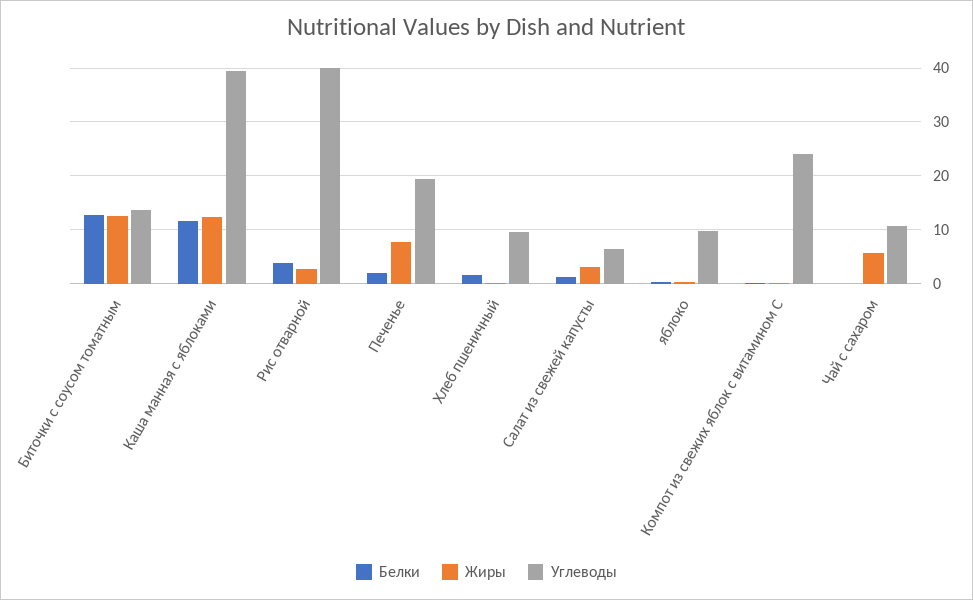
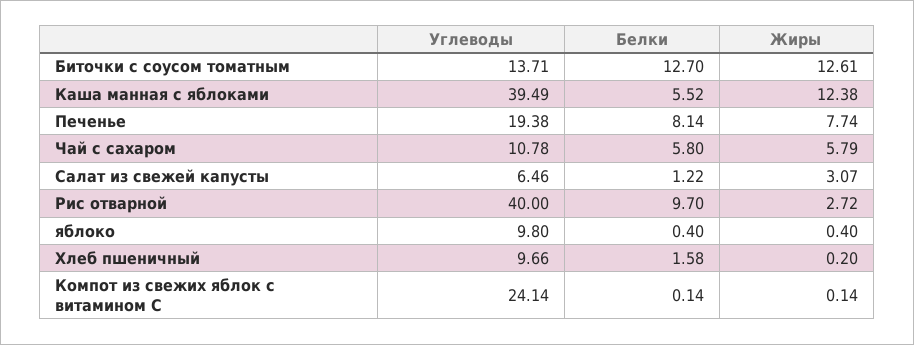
Белки, Каша манная с яблоками: 12 -> 5.52
Белки, Рис отварной: 4 -> 9.7
Белки, Печенье: 2 -> 8.14
Белки, Чай с сахаром: 0 -> 5.8

